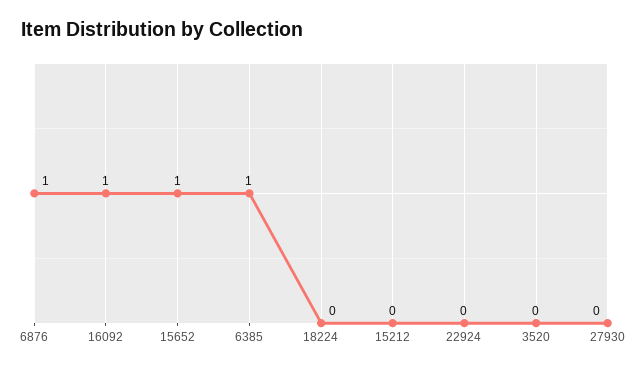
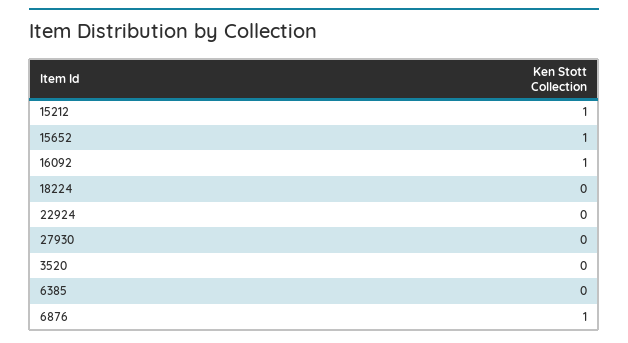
6385: 1 -> 0
15212: 0 -> 1

